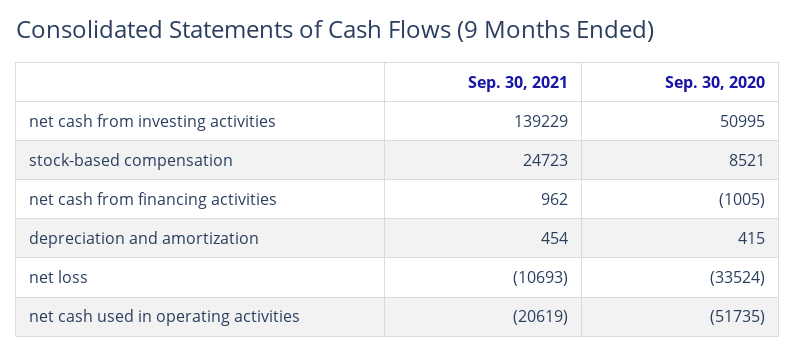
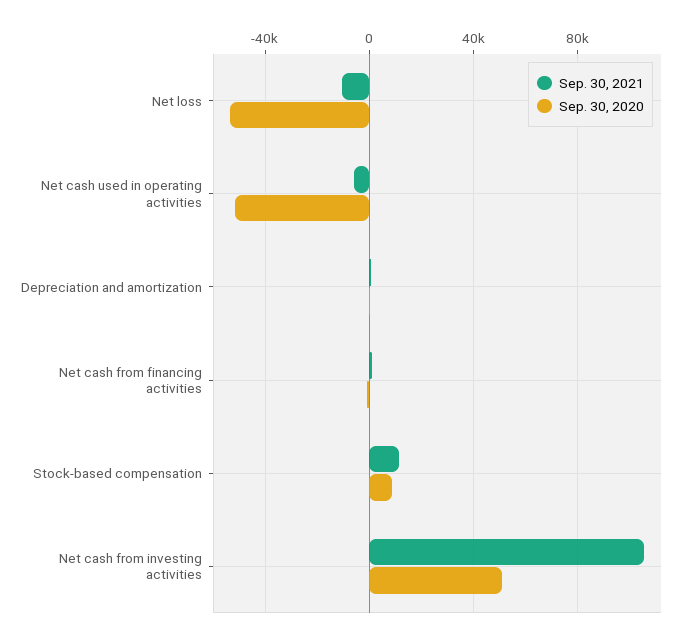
Sep. 30, 2021, net cash from investing activities: 139229 -> 105000
Sep. 30, 2021, stock-based compensation: 24723 -> 10000
Sep. 30, 2020, net loss: -33524 -> -55000
Sep. 30, 2021, net cash used in operating activities: -20619 -> -5000

